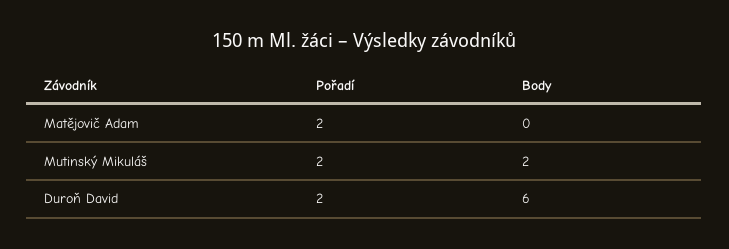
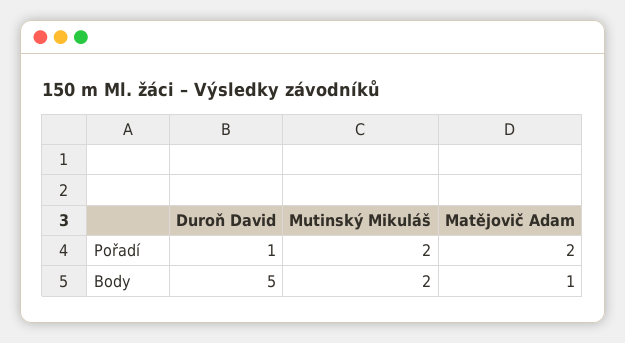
Body, Matějovič Adam: 0 -> 1
Pořadí, Duroň David: 2 -> 1
Body, Duroň David: 6 -> 5

